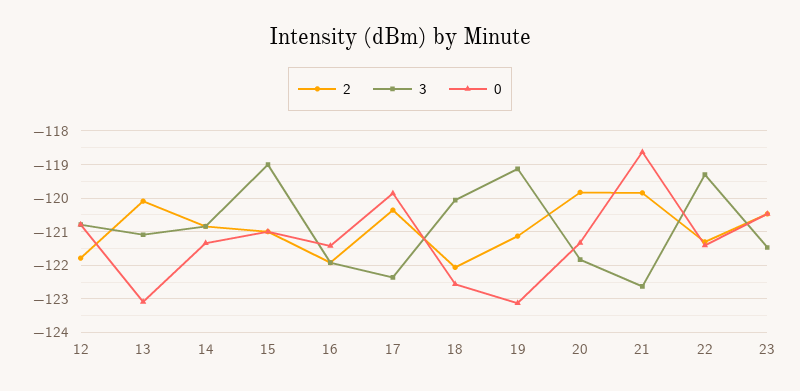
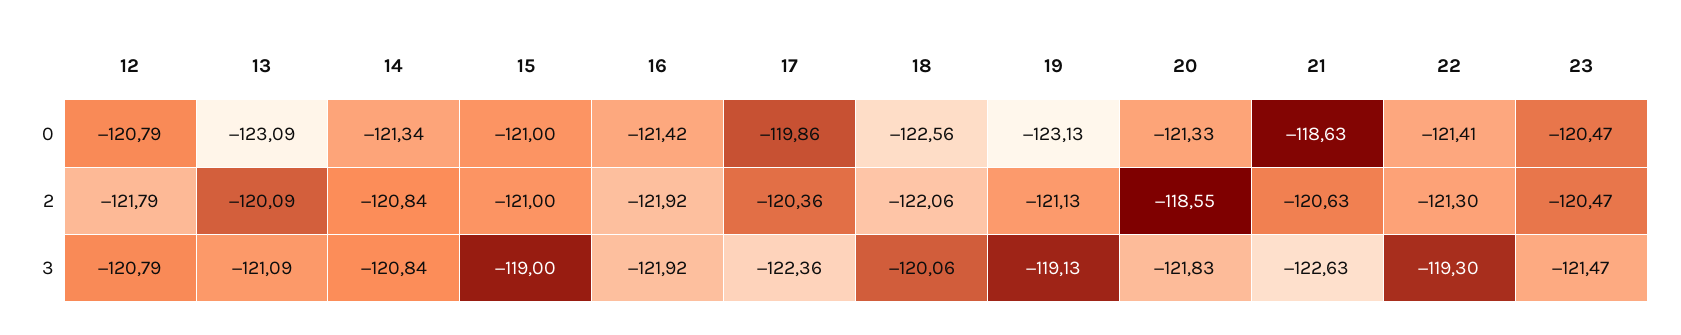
2, 20: -119.8 -> -118.55
2, 21: -119.8 -> -120.63

